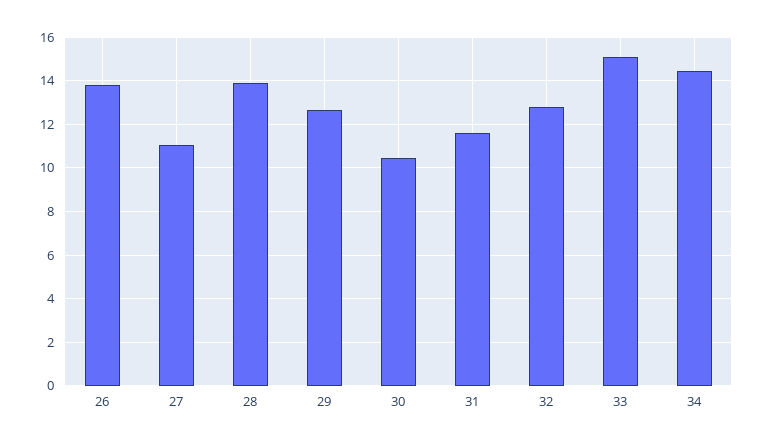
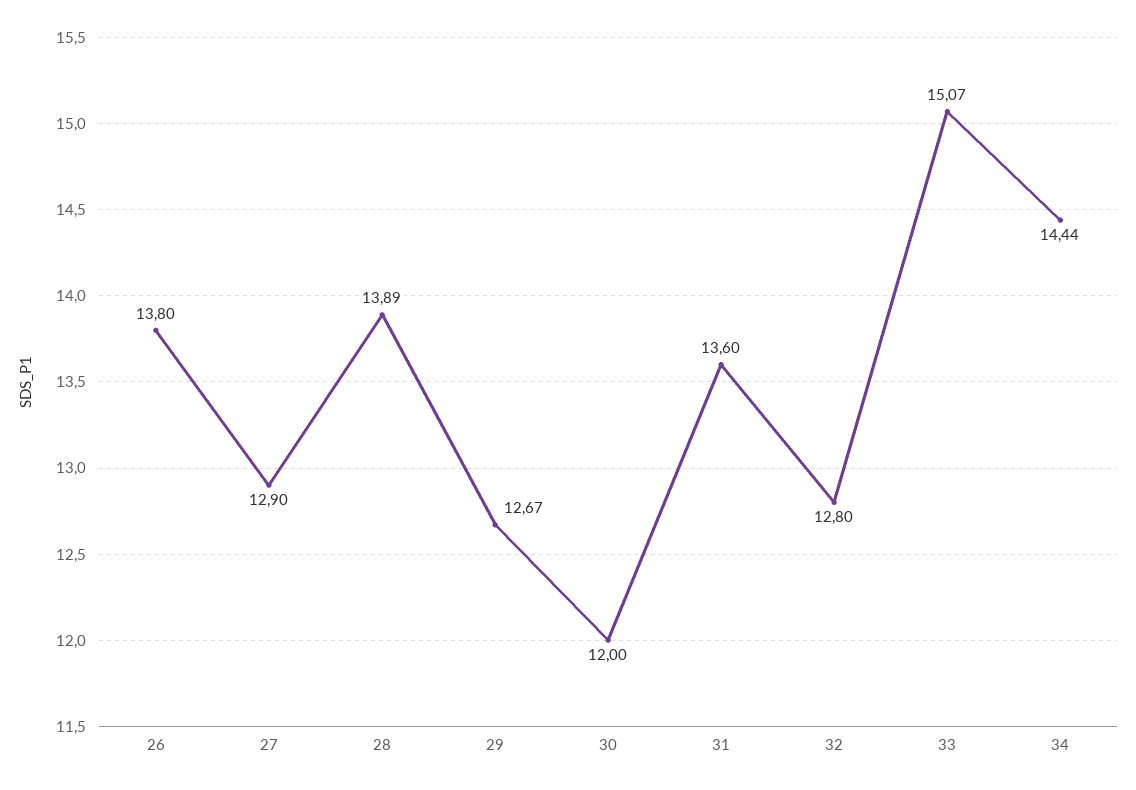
27: 11 -> 12.9
30: 10.5 -> 12
31: 11.5 -> 13.6

